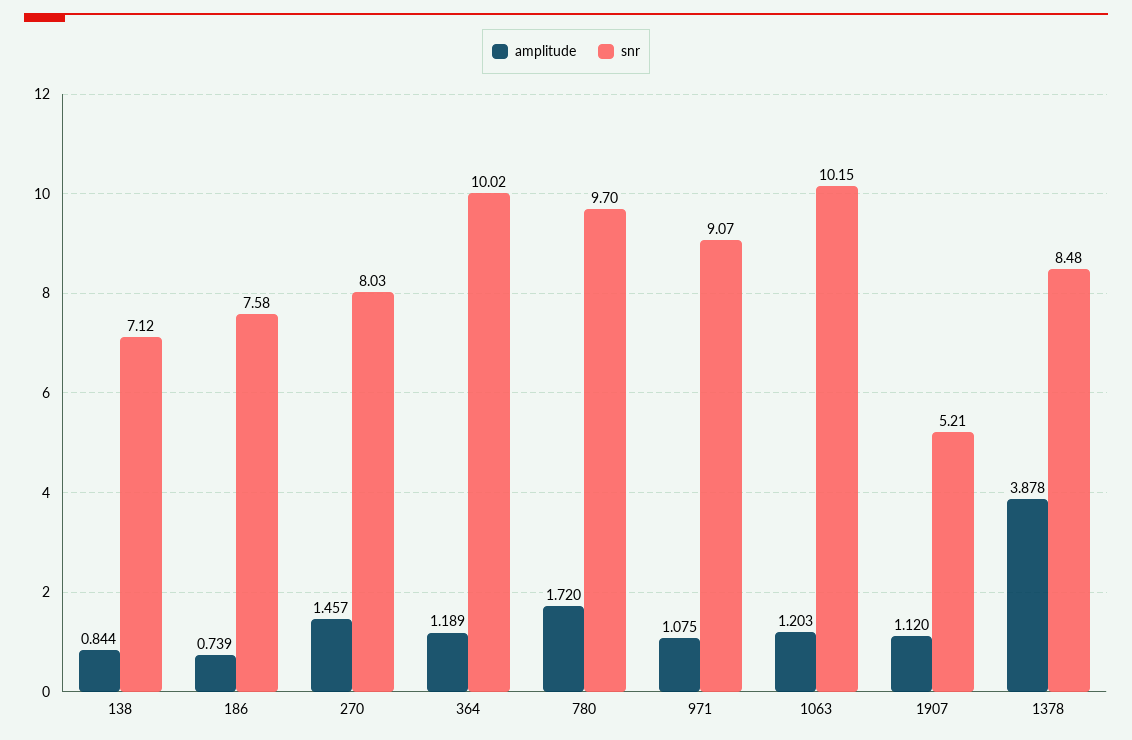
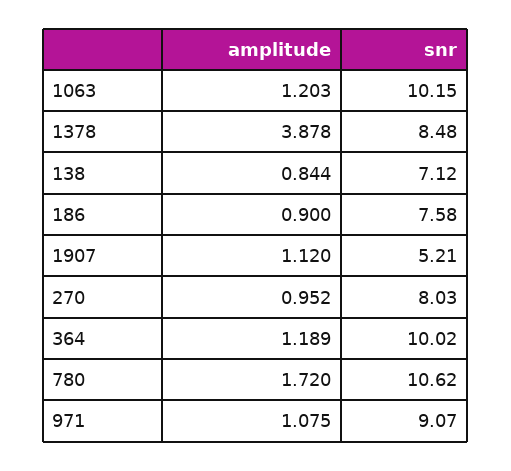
amplitude, 186: 0.739 -> 0.9
amplitude, 270: 1.457 -> 0.952
snr, 780: 9.7 -> 10.62

